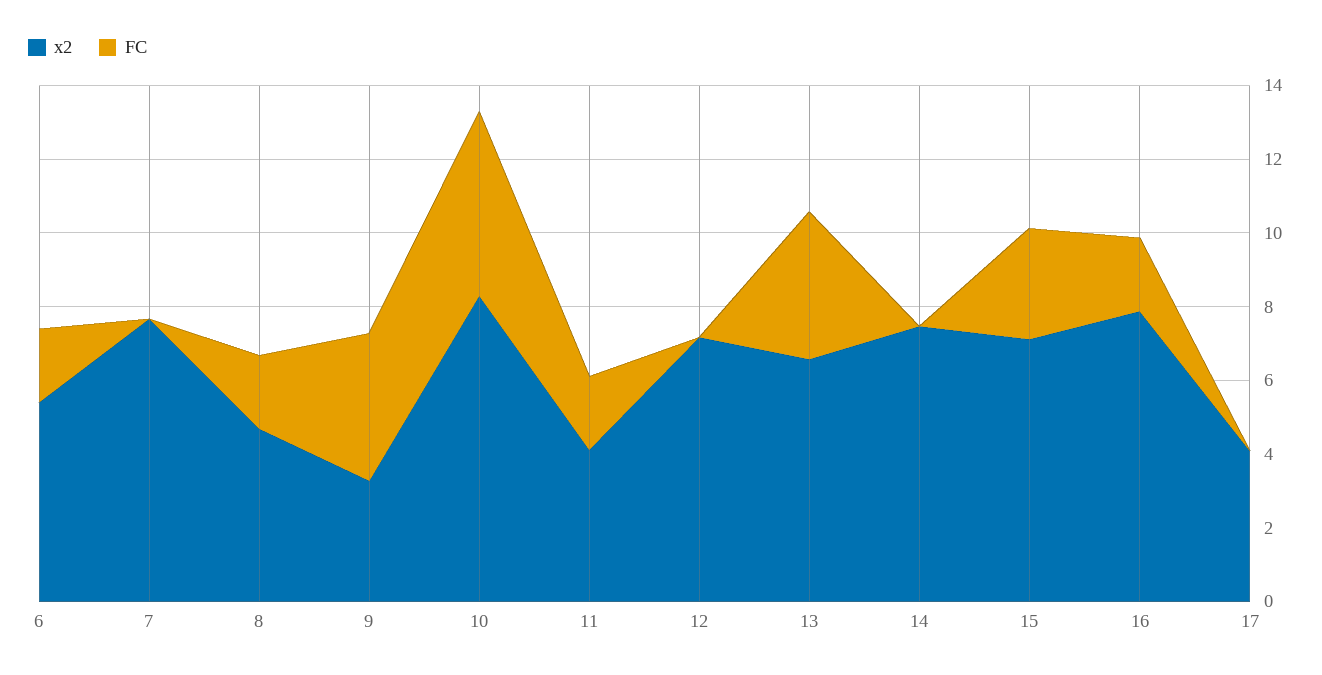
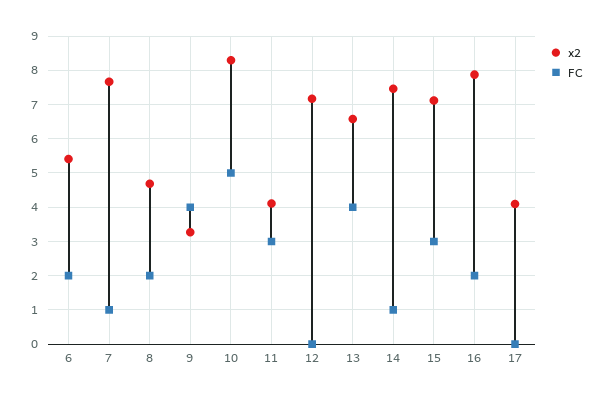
FC, 7: 0 -> 1
FC, 11: 2 -> 3
FC, 14: 0 -> 1

